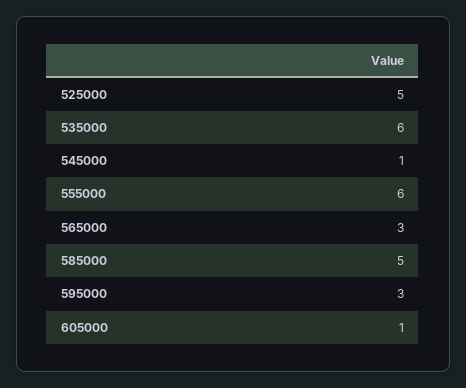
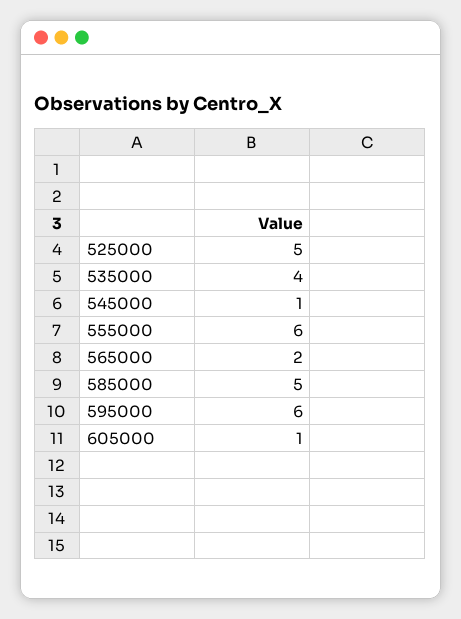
535000: 6 -> 4
565000: 3 -> 2
595000: 3 -> 6

